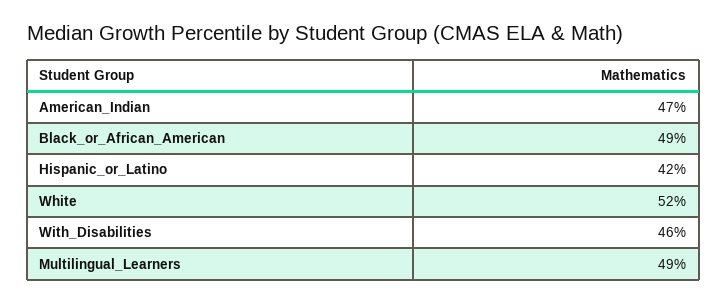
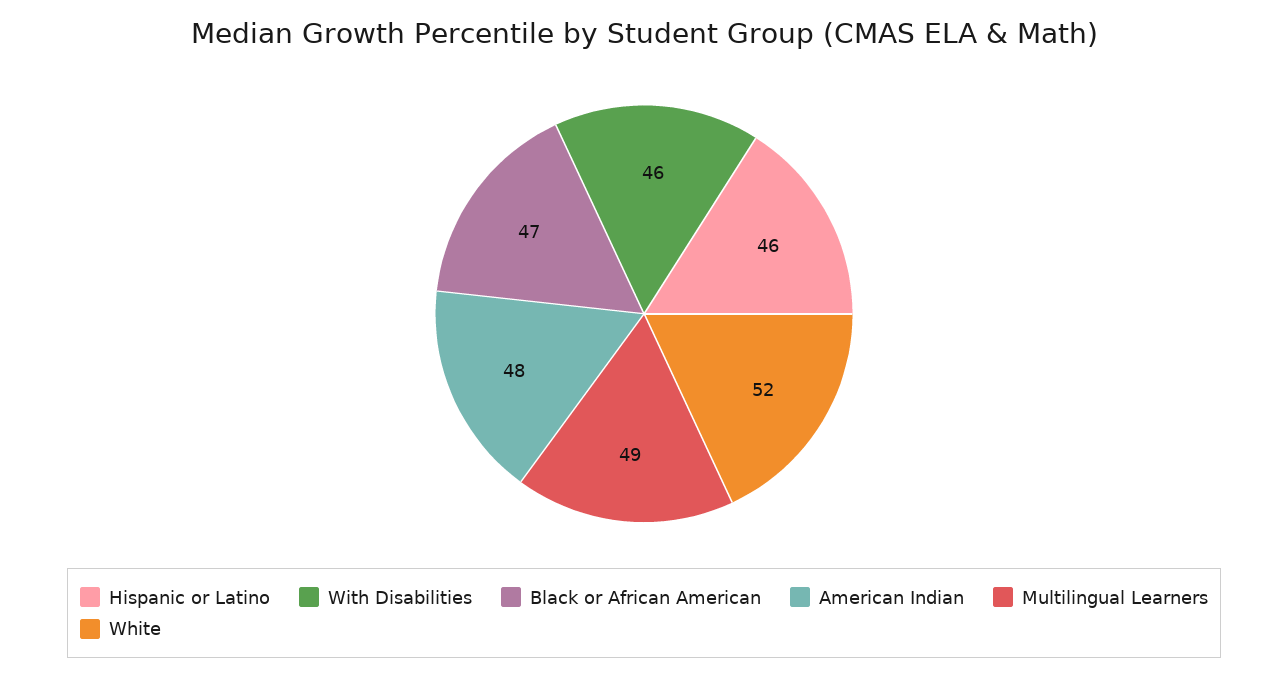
American_Indian: 47 -> 48
Black_or_African_American: 49 -> 47
Hispanic_or_Latino: 42 -> 46

